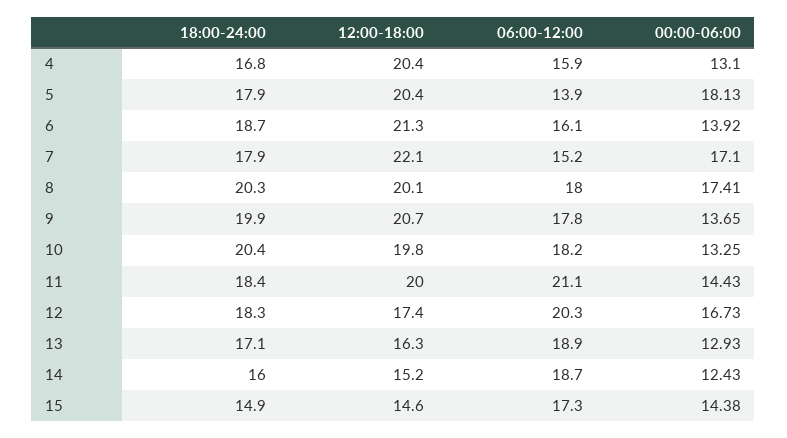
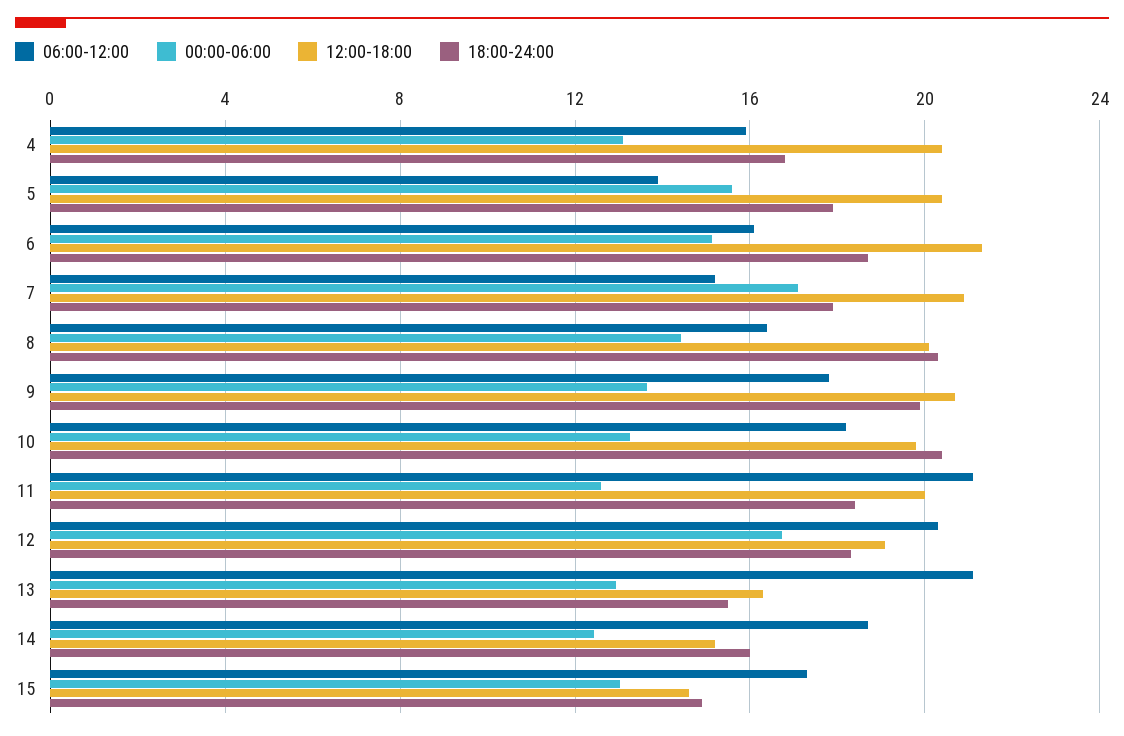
00:00-06:00, 5: 18.13 -> 15.5
00:00-06:00, 6: 13.92 -> 15
12:00-18:00, 7: 22.1 -> 21
06:00-12:00, 8: 18 -> 16.5
00:00-06:00, 8: 17.41 -> 14.5
00:00-06:00, 11: 14.43 -> 12.5
12:00-18:00, 12: 17.4 -> 19
18:00-24:00, 13: 17.1 -> 15.5
06:00-12:00, 13: 18.9 -> 21
00:00-06:00, 15: 14.38 -> 13

